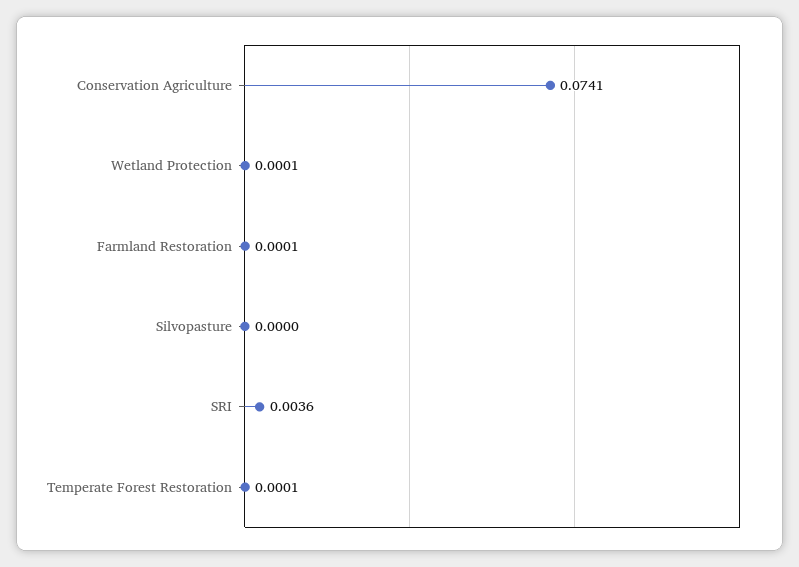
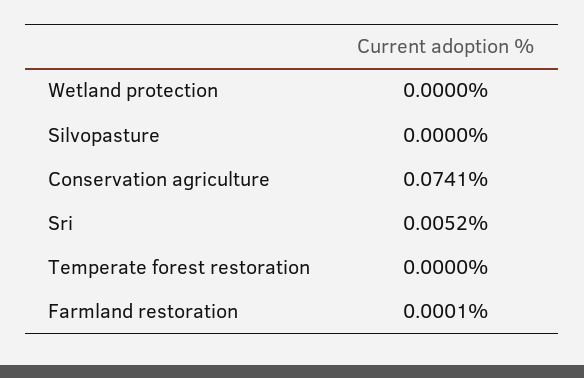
Wetland Protection: 0.0001 -> 0
SRI: 0.0036 -> 0.0052
Temperate Forest Restoration: 0.0001 -> 0

